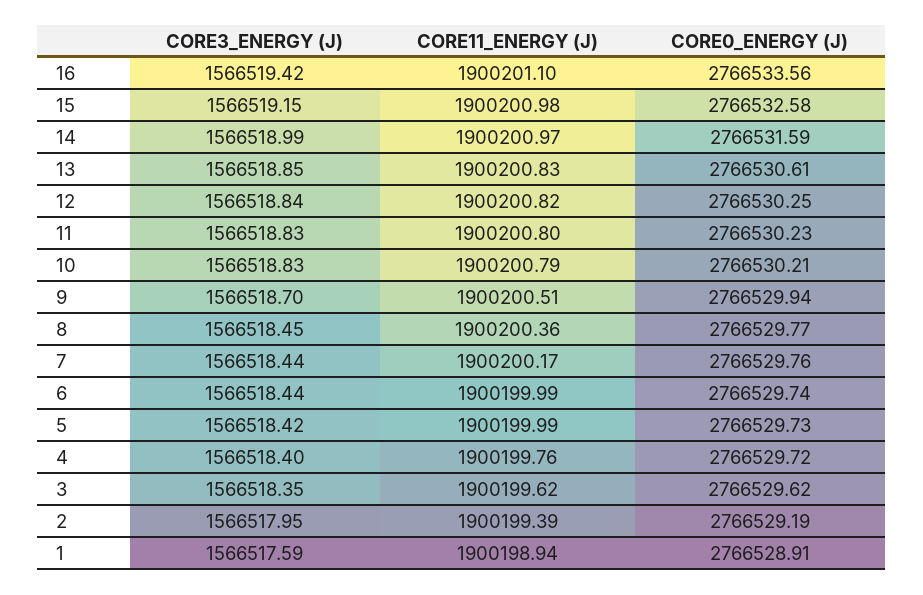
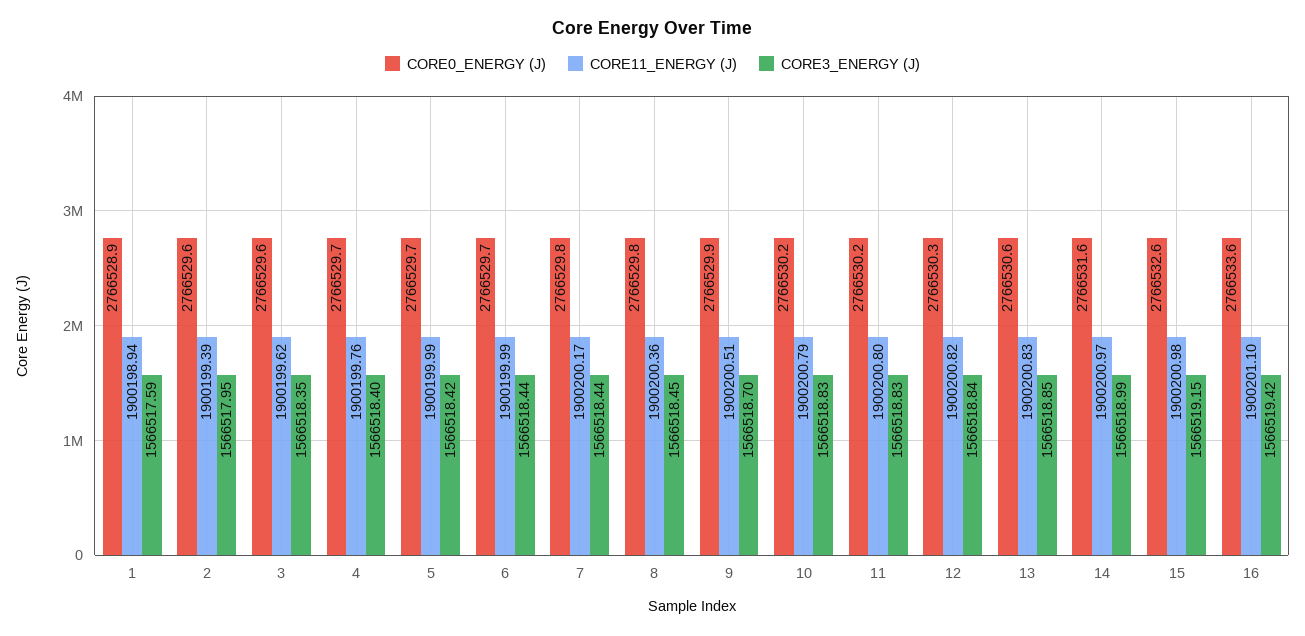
CORE0_ENERGY (J), 2: 2766529.19 -> 2766529.6

